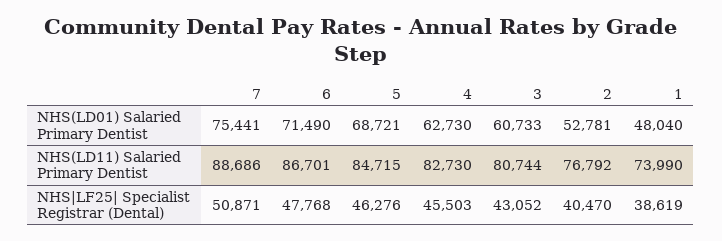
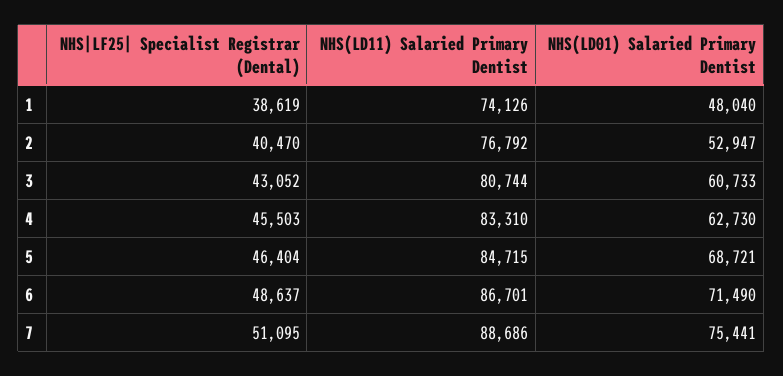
2, NHS(LD01) Salaried Primary Dentist: 52781 -> 52947
4, NHS(LD11) Salaried Primary Dentist: 82730 -> 83310
1, NHS(LD11) Salaried Primary Dentist: 73990 -> 74126
7, NHS|LF25| Specialist Registrar (Dental): 50871 -> 51095
6, NHS|LF25| Specialist Registrar (Dental): 47768 -> 48637
5, NHS|LF25| Specialist Registrar (Dental): 46276 -> 46404

